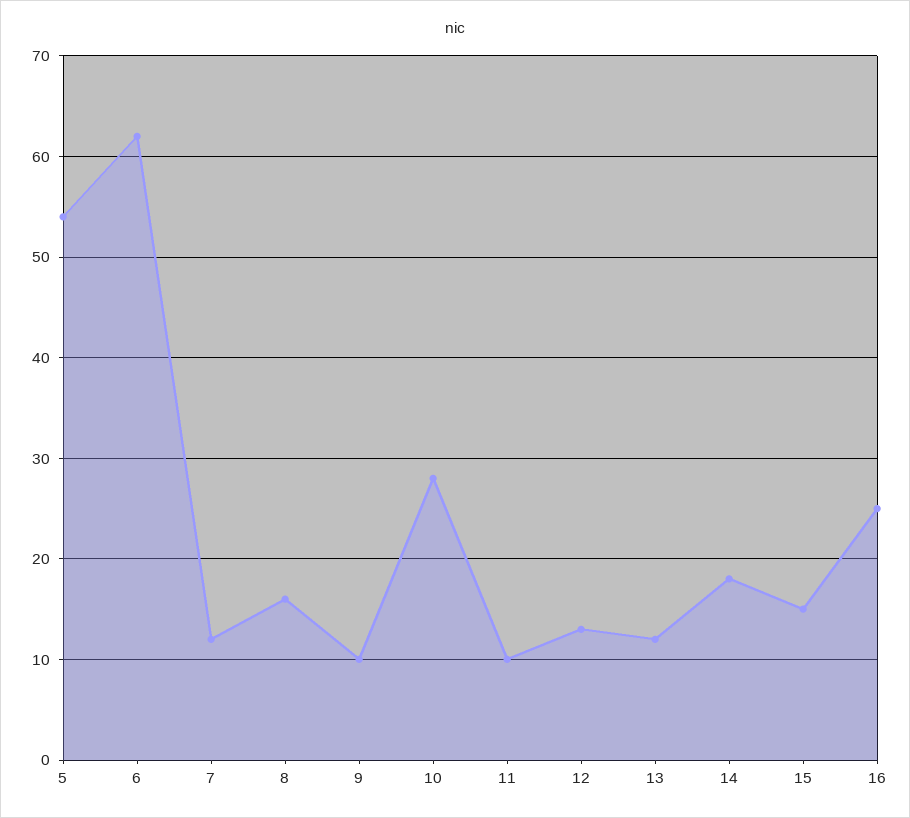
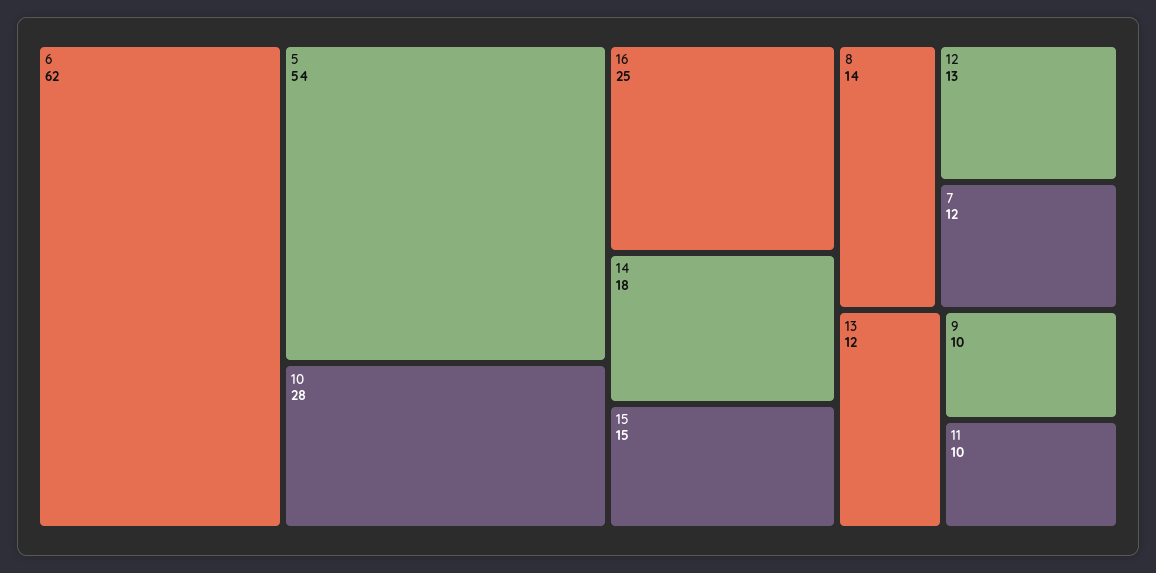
8: 16 -> 14

